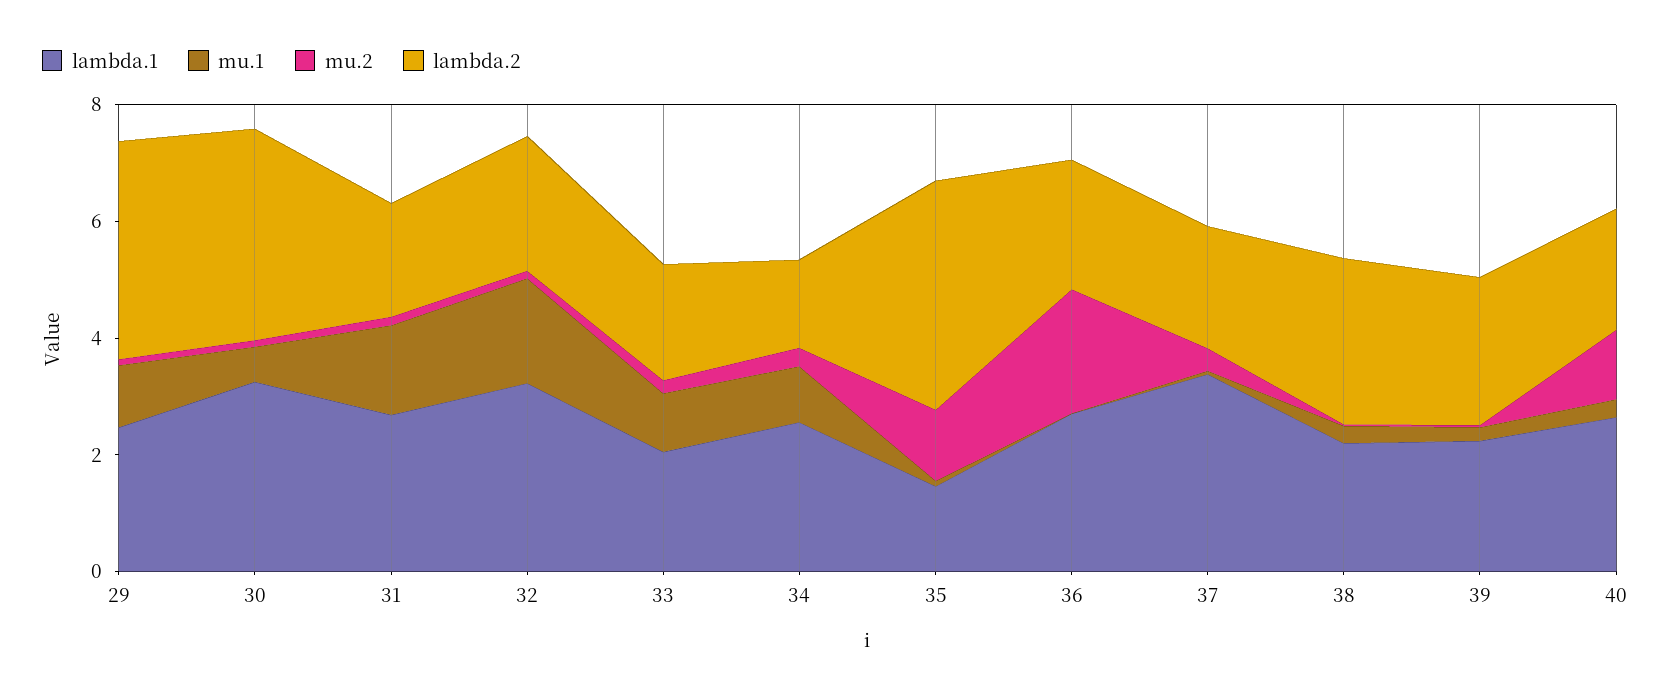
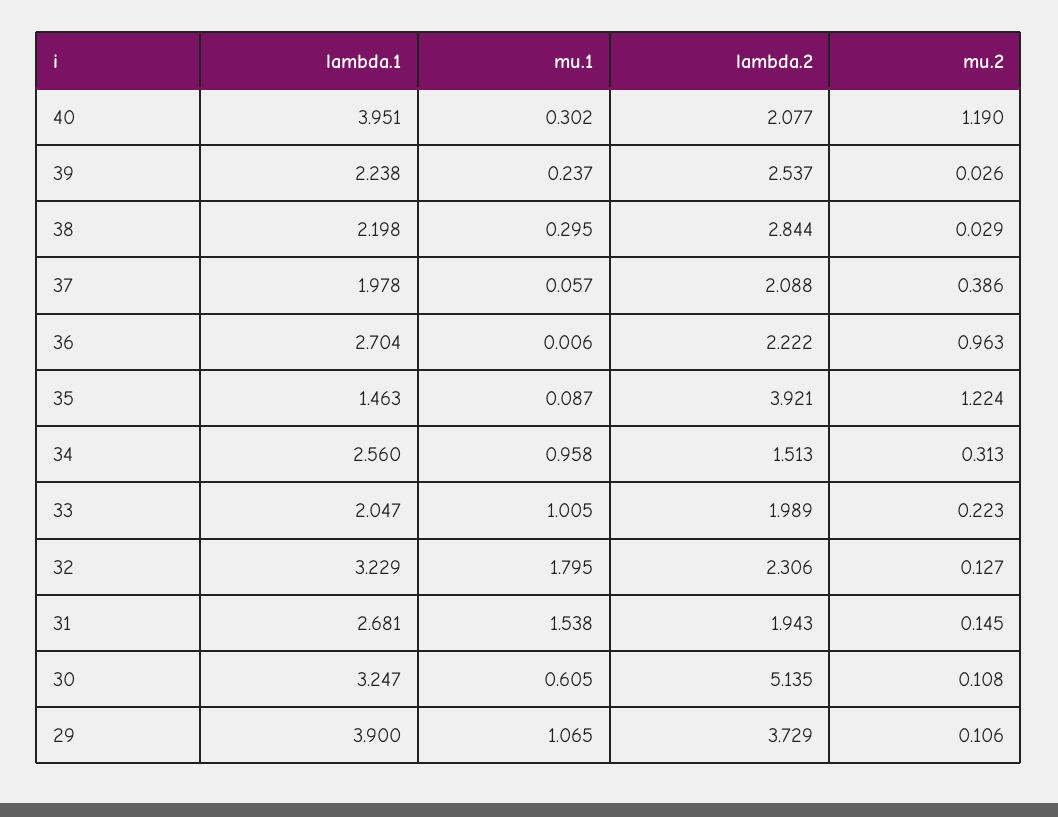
lambda.1, 29: 2.5 -> 3.9
lambda.2, 30: 3.5 -> 5.135
mu.2, 36: 2 -> 0.963
lambda.1, 37: 3.5 -> 1.978
lambda.1, 40: 2.5 -> 3.951

